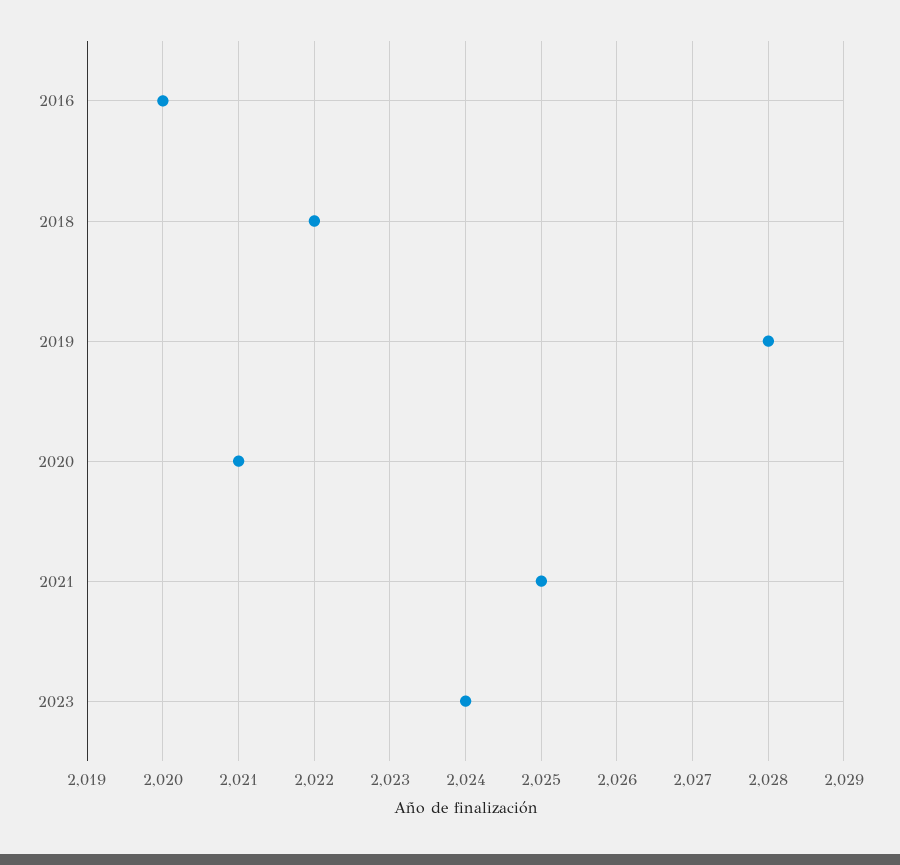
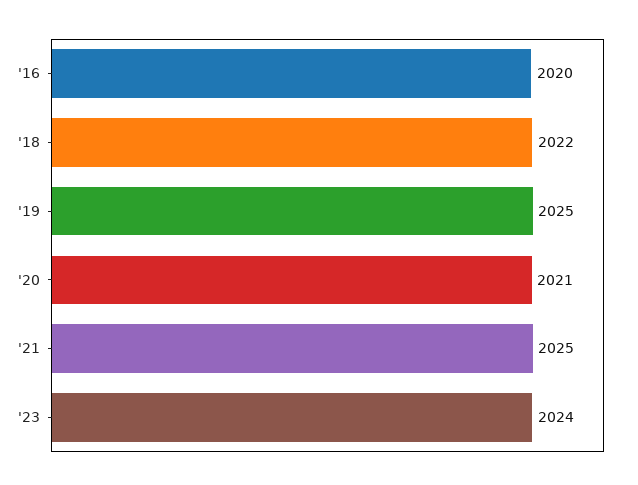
2019: 2028 -> 2025

